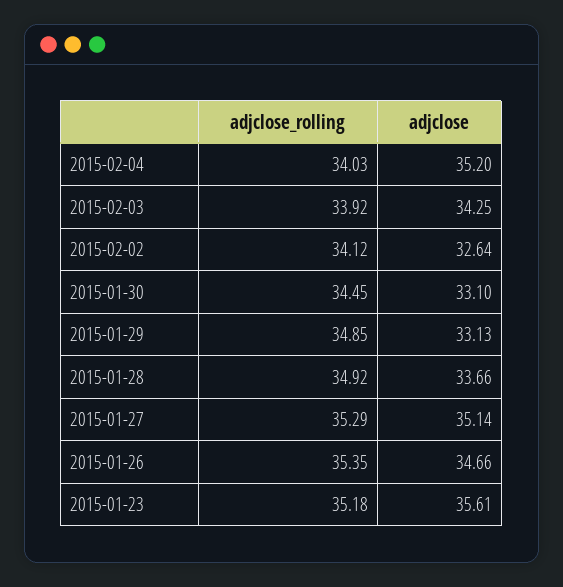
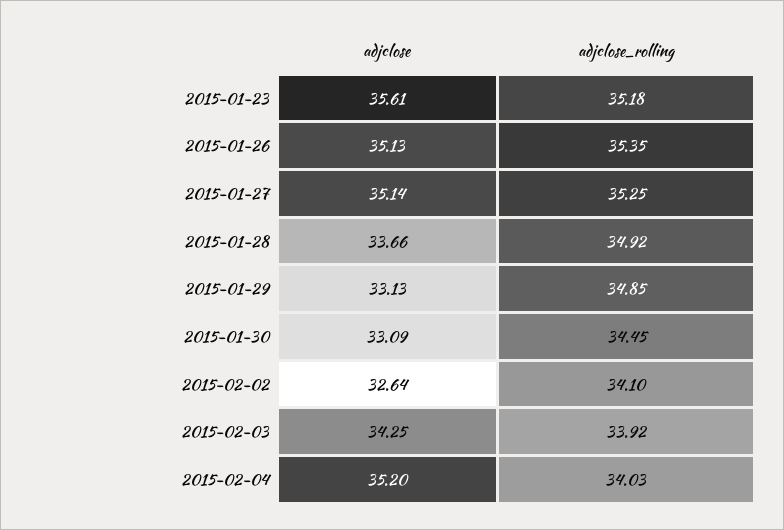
adjclose_rolling, 2015-02-02: 34.12 -> 34.1
adjclose, 2015-01-30: 33.1 -> 33.09
adjclose_rolling, 2015-01-27: 35.29 -> 35.25
adjclose, 2015-01-26: 34.66 -> 35.13

